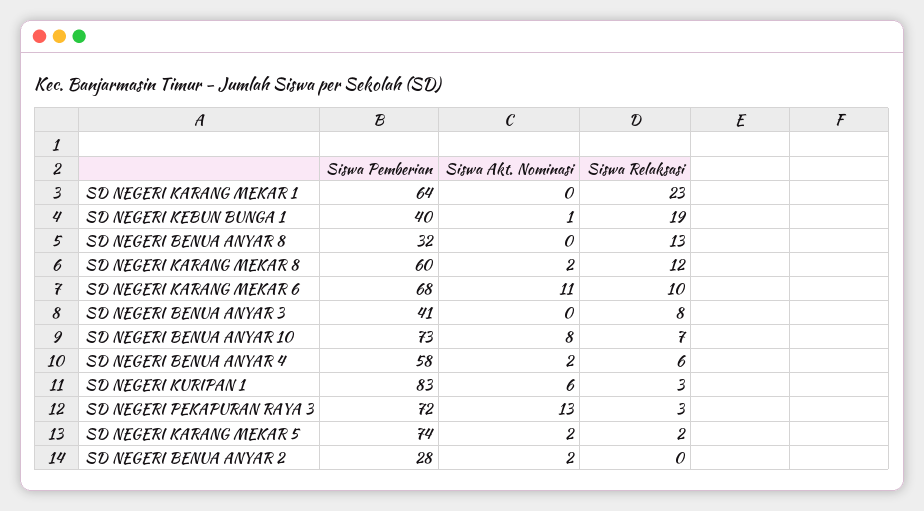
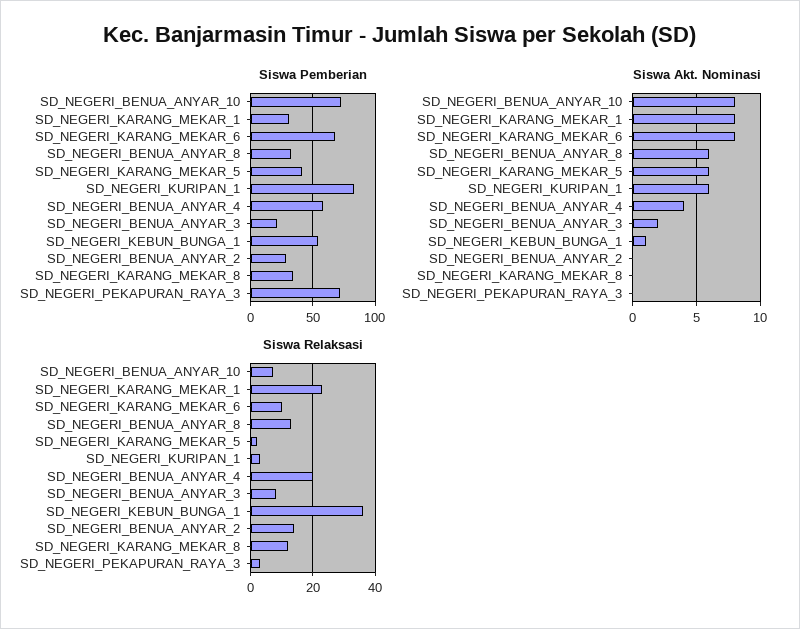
Siswa Pemberian, SD NEGERI KARANG MEKAR 1: 64 -> 30
Siswa Akt. Nominasi, SD NEGERI KARANG MEKAR 1: 0 -> 8
Siswa Pemberian, SD NEGERI KEBUN BUNGA 1: 40 -> 55
Siswa Relaksasi, SD NEGERI KEBUN BUNGA 1: 19 -> 35
Siswa Akt. Nominasi, SD NEGERI BENUA ANYAR 8: 0 -> 6
Siswa Pemberian, SD NEGERI KARANG MEKAR 8: 60 -> 35
Siswa Akt. Nominasi, SD NEGERI KARANG MEKAR 8: 2 -> 0
Siswa Akt. Nominasi, SD NEGERI KARANG MEKAR 6: 11 -> 8
Siswa Pemberian, SD NEGERI BENUA ANYAR 3: 41 -> 20
Siswa Akt. Nominasi, SD NEGERI BENUA ANYAR 3: 0 -> 2
Siswa Akt. Nominasi, SD NEGERI BENUA ANYAR 4: 2 -> 4
Siswa Relaksasi, SD NEGERI BENUA ANYAR 4: 6 -> 20
Siswa Akt. Nominasi, SD NEGERI PEKAPURAN RAYA 3: 13 -> 0
Siswa Pemberian, SD NEGERI KARANG MEKAR 5: 74 -> 40
Siswa Akt. Nominasi, SD NEGERI KARANG MEKAR 5: 2 -> 6
Siswa Akt. Nominasi, SD NEGERI BENUA ANYAR 2: 2 -> 0
Siswa Relaksasi, SD NEGERI BENUA ANYAR 2: 0 -> 15

